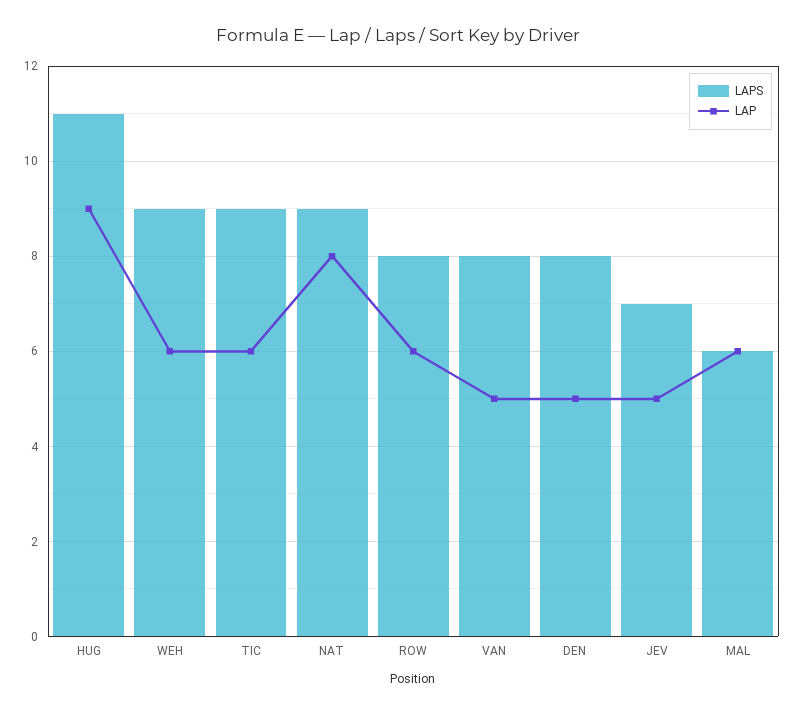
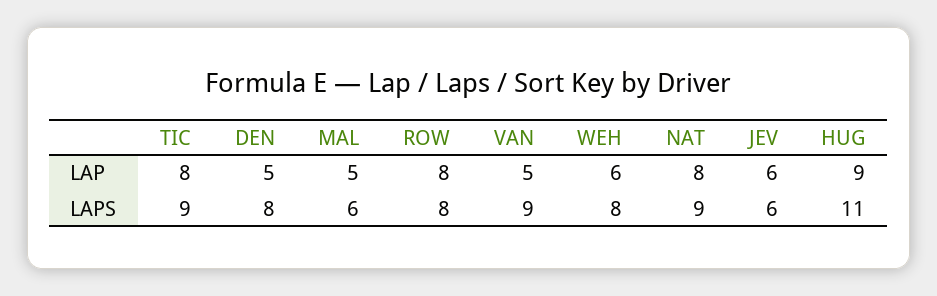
LAPS, WEH: 9 -> 8
LAP, TIC: 6 -> 8
LAP, ROW: 6 -> 8
LAPS, VAN: 8 -> 9
LAPS, JEV: 7 -> 6
LAP, JEV: 5 -> 6
LAP, MAL: 6 -> 5

